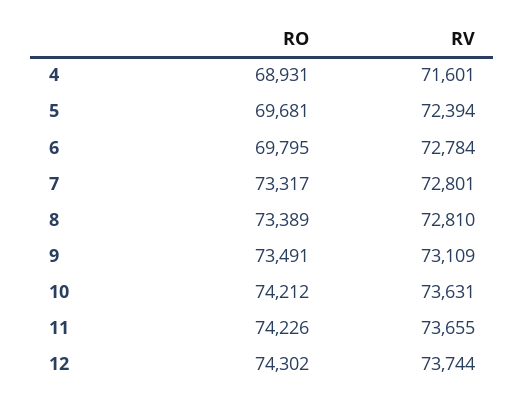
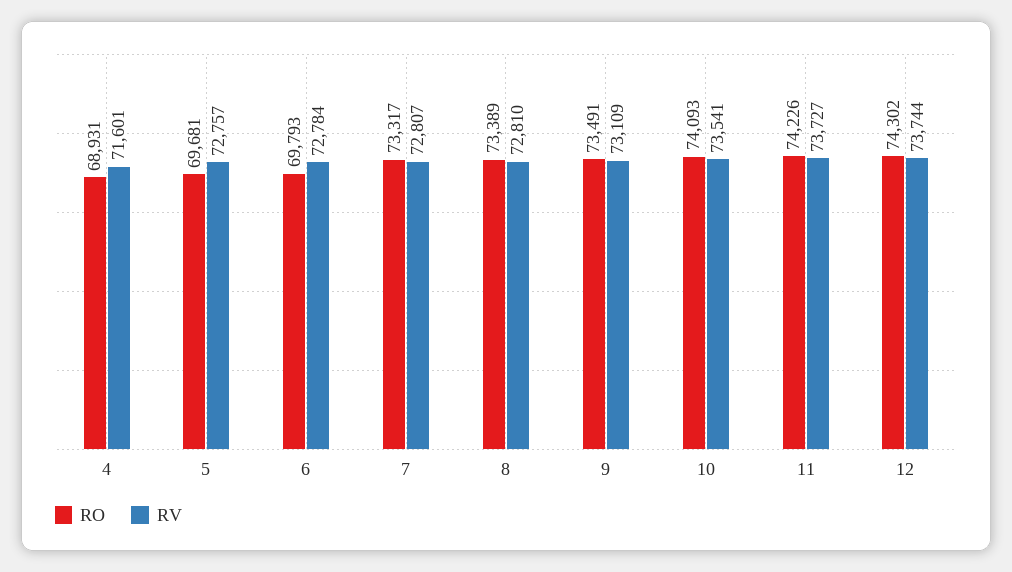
RV, 5: 72394 -> 72757
RO, 6: 69795 -> 69793
RV, 7: 72801 -> 72807
RO, 10: 74212 -> 74093
RV, 10: 73631 -> 73541
RV, 11: 73655 -> 73727

